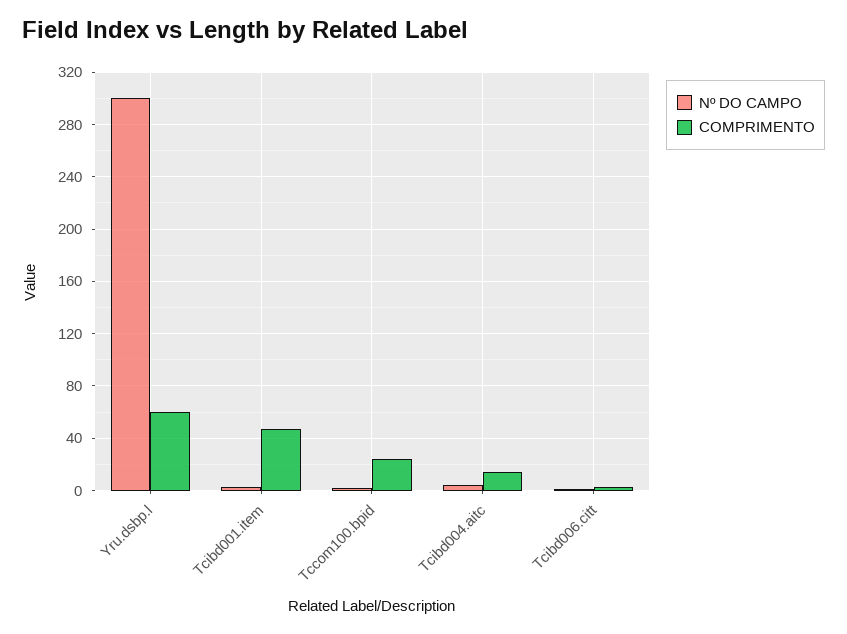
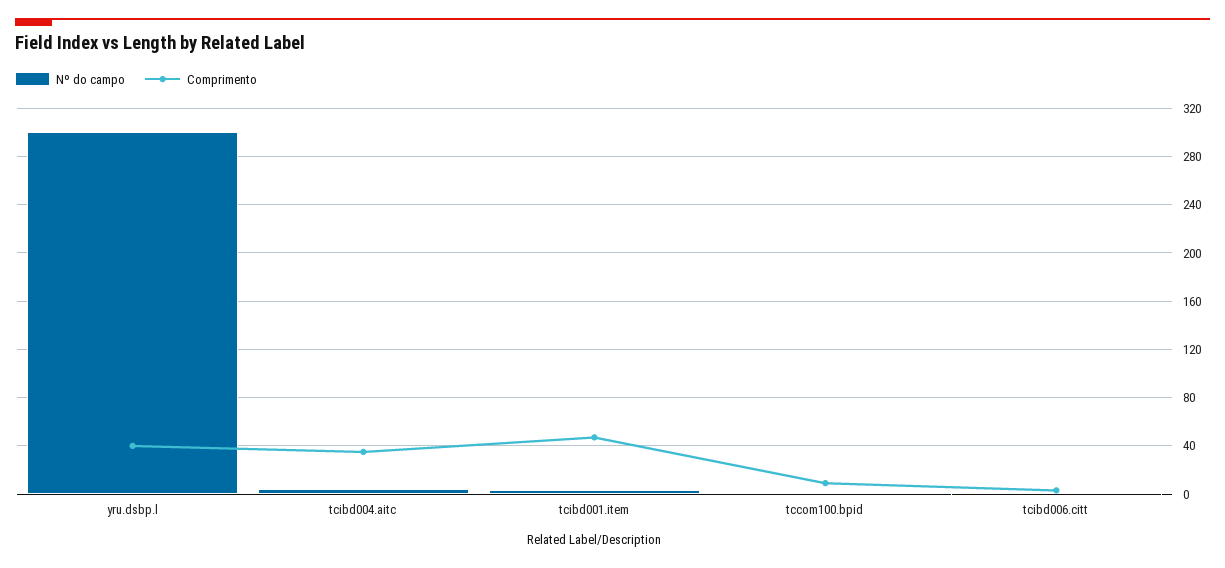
COMPRIMENTO, Yru.dsbp.l: 60 -> 40
COMPRIMENTO, Tccom100.bpid: 25 -> 10
COMPRIMENTO, Tcibd004.aitc: 15 -> 35

